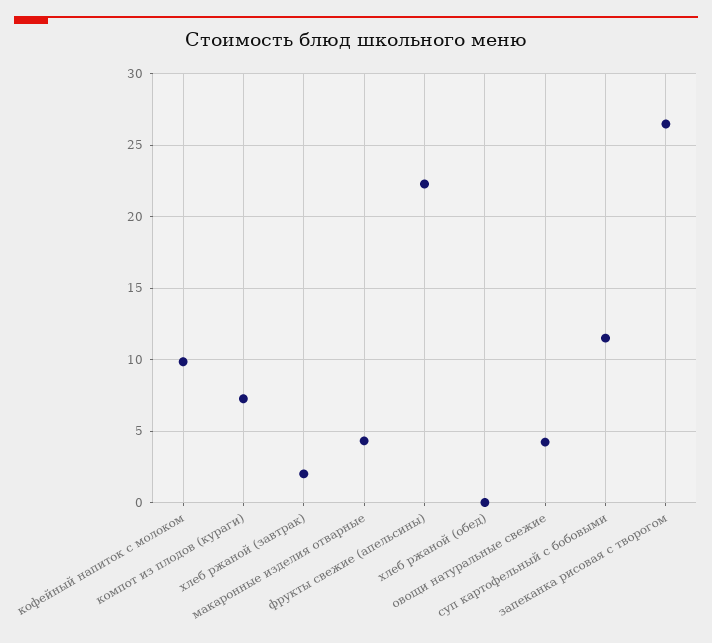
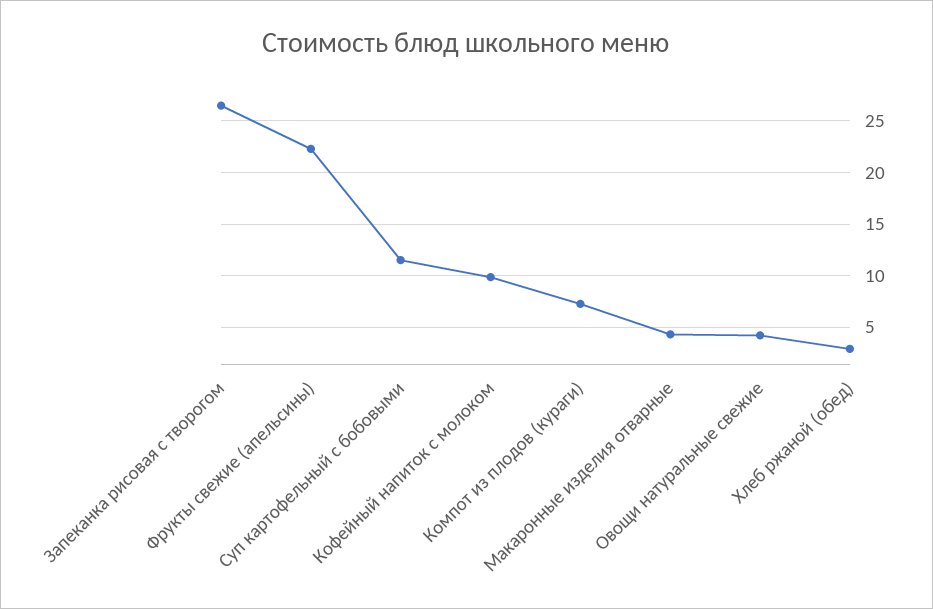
хлеб ржаной (завтрак): 2 -> none
хлеб ржаной (обед): 0 -> 3

